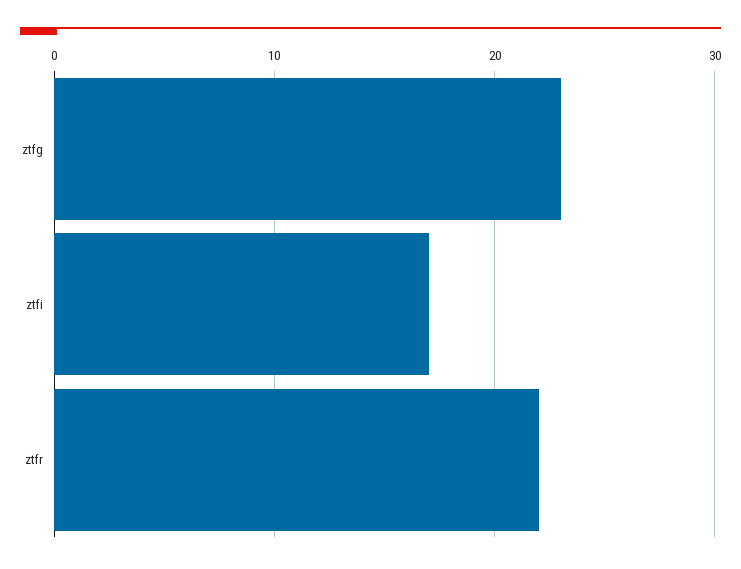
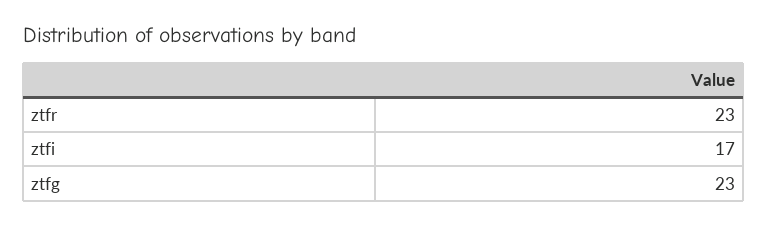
ztfr: 22 -> 23

